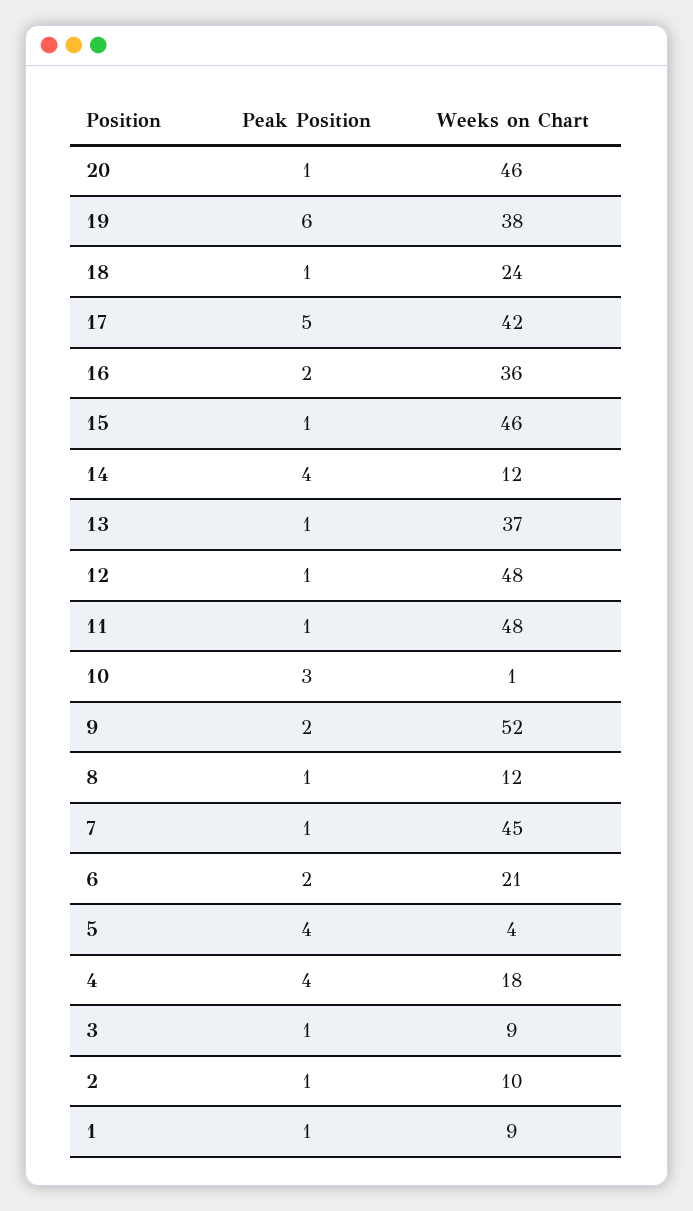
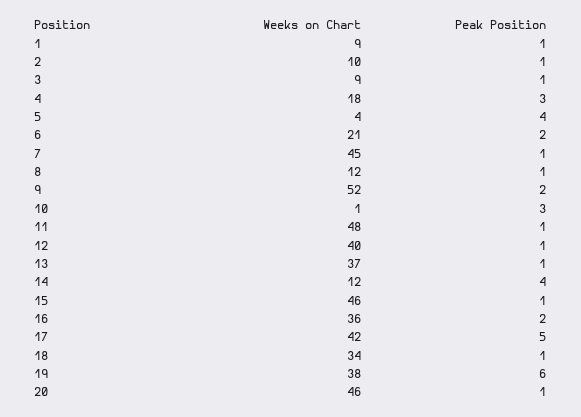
Weeks on Chart, 18: 24 -> 34
Weeks on Chart, 12: 48 -> 40
Peak Position, 4: 4 -> 3

